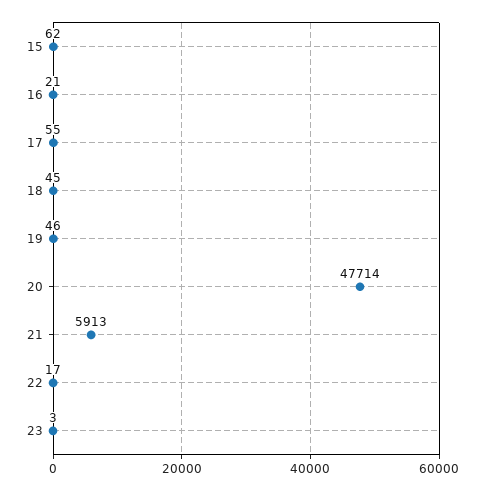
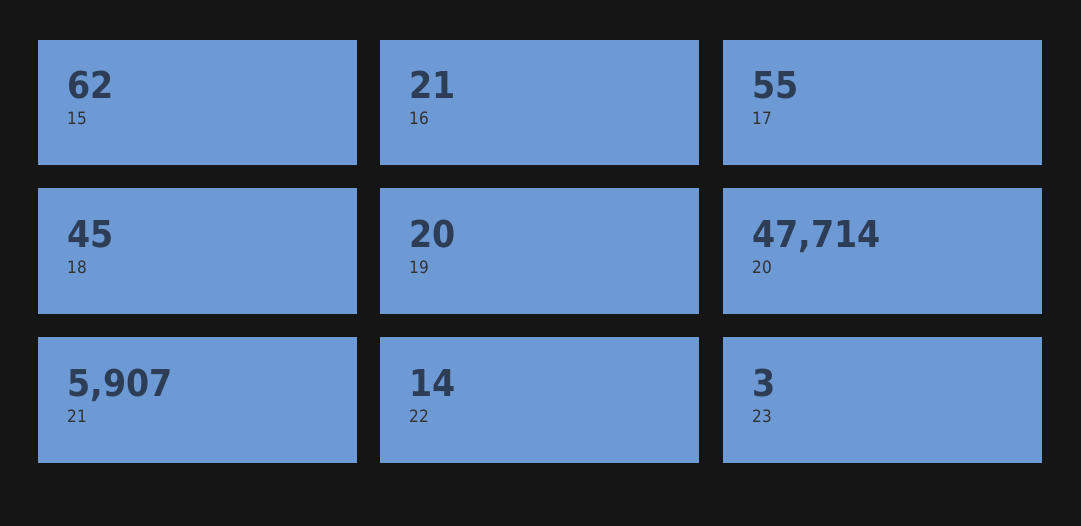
19: 46 -> 20
21: 5913 -> 5907
22: 17 -> 14

